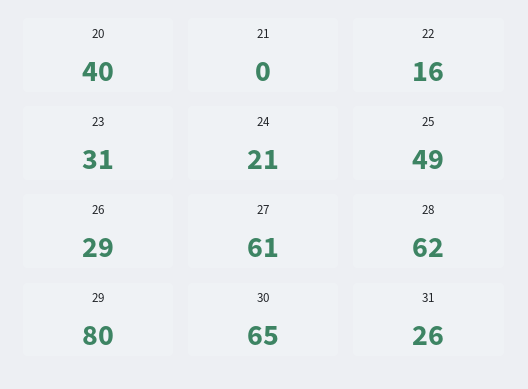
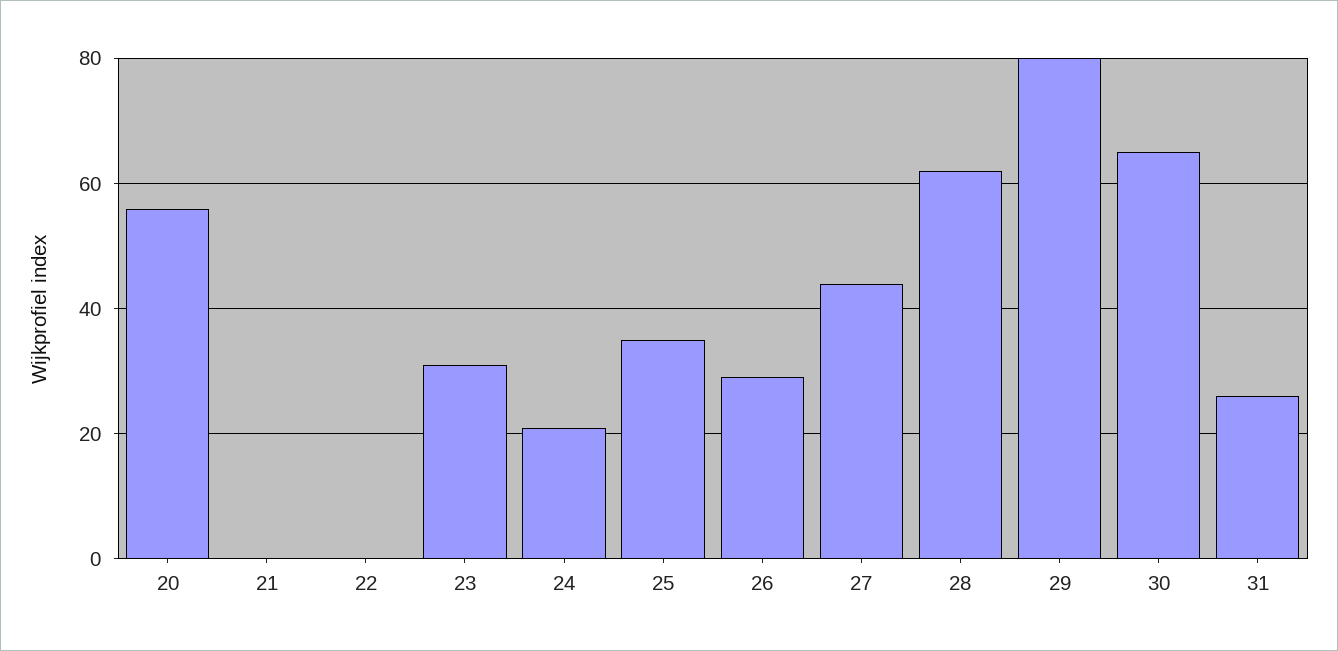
20: 40 -> 55
22: 16 -> 0
25: 49 -> 35
27: 61 -> 45

